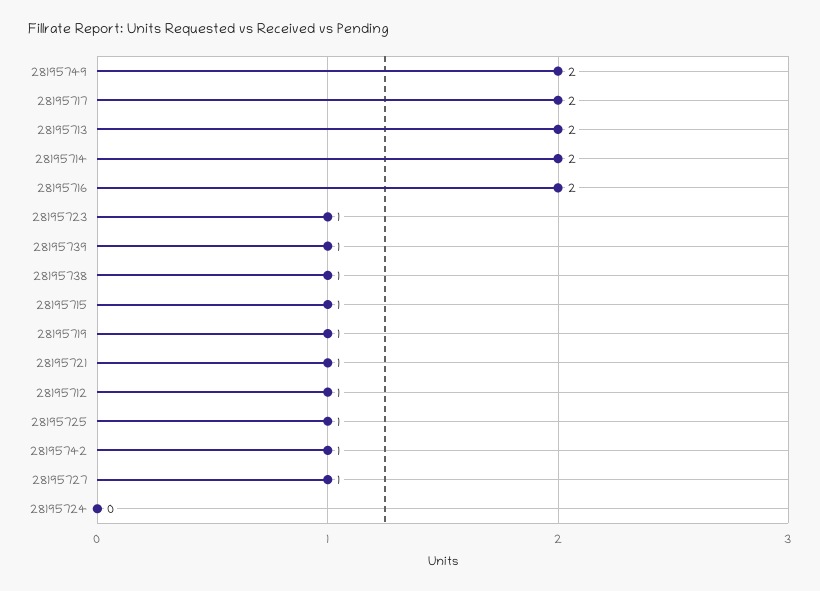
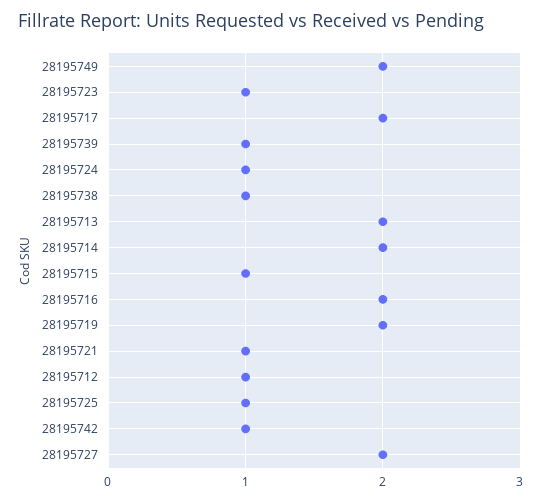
28195719: 1 -> 2
28195727: 1 -> 2
28195724: 0 -> 1

